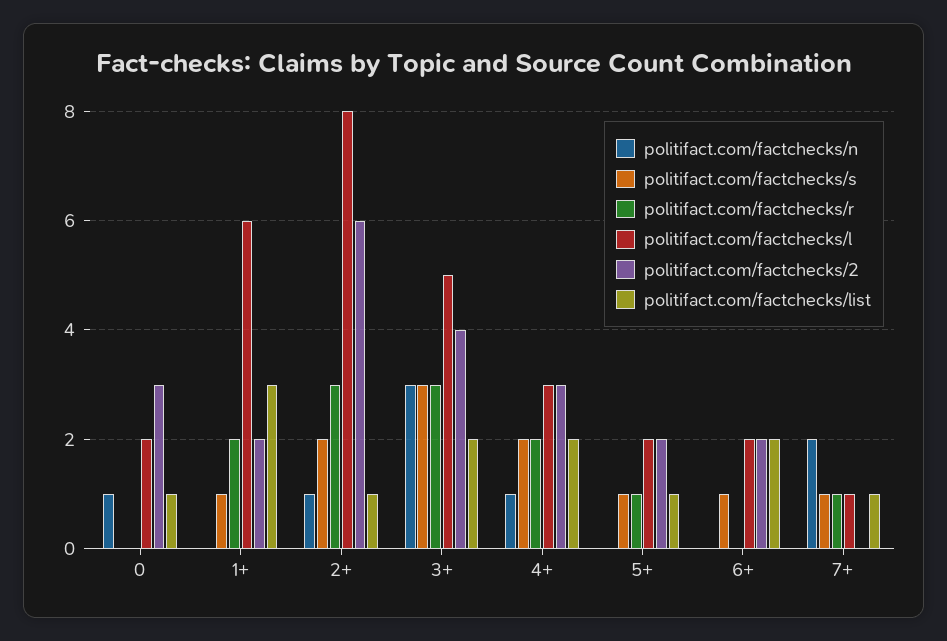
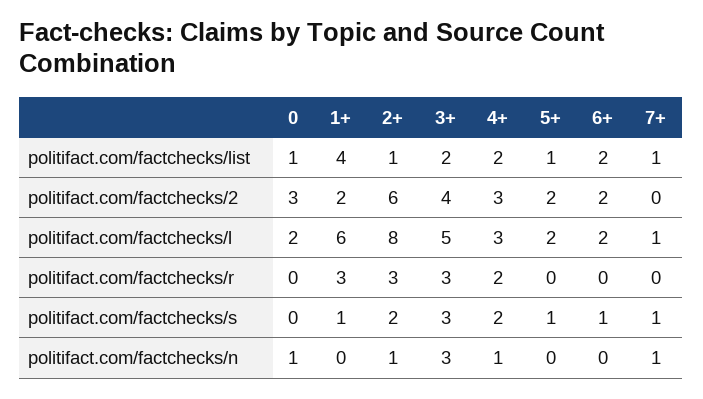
politifact.com/factchecks/r, 1+: 2 -> 3
politifact.com/factchecks/list, 1+: 3 -> 4
politifact.com/factchecks/r, 5+: 1 -> 0
politifact.com/factchecks/n, 7+: 2 -> 1
politifact.com/factchecks/r, 7+: 1 -> 0

